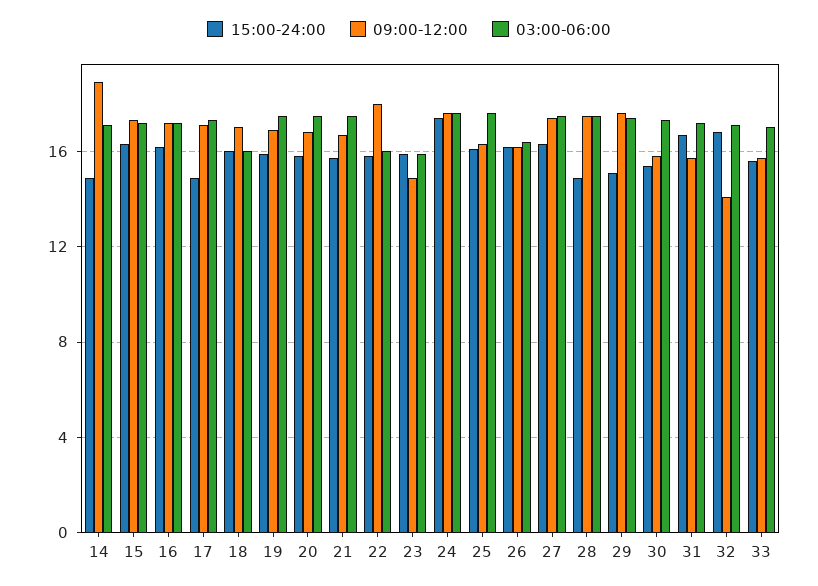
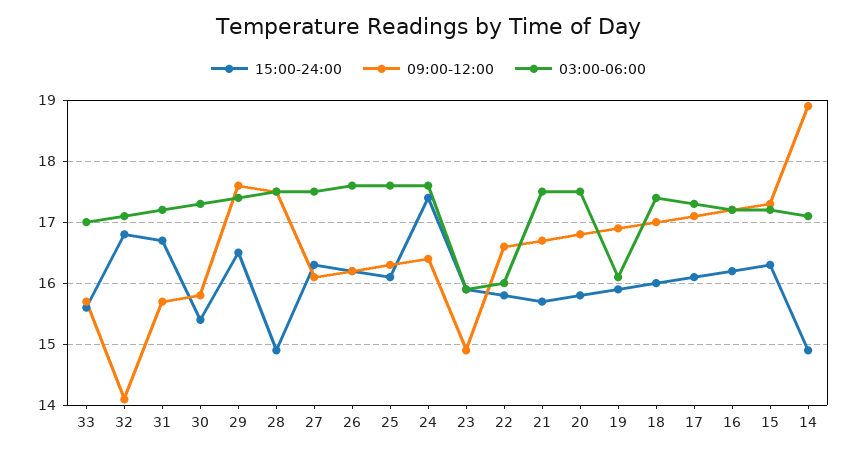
15:00-24:00, 17: 15 -> 16.1
03:00-06:00, 18: 16 -> 17.4
03:00-06:00, 19: 17.5 -> 16.1
09:00-12:00, 22: 18 -> 16.6
09:00-12:00, 24: 17.5 -> 16.4
03:00-06:00, 26: 16.5 -> 17.6
09:00-12:00, 27: 17.5 -> 16.1
15:00-24:00, 29: 15 -> 16.5

